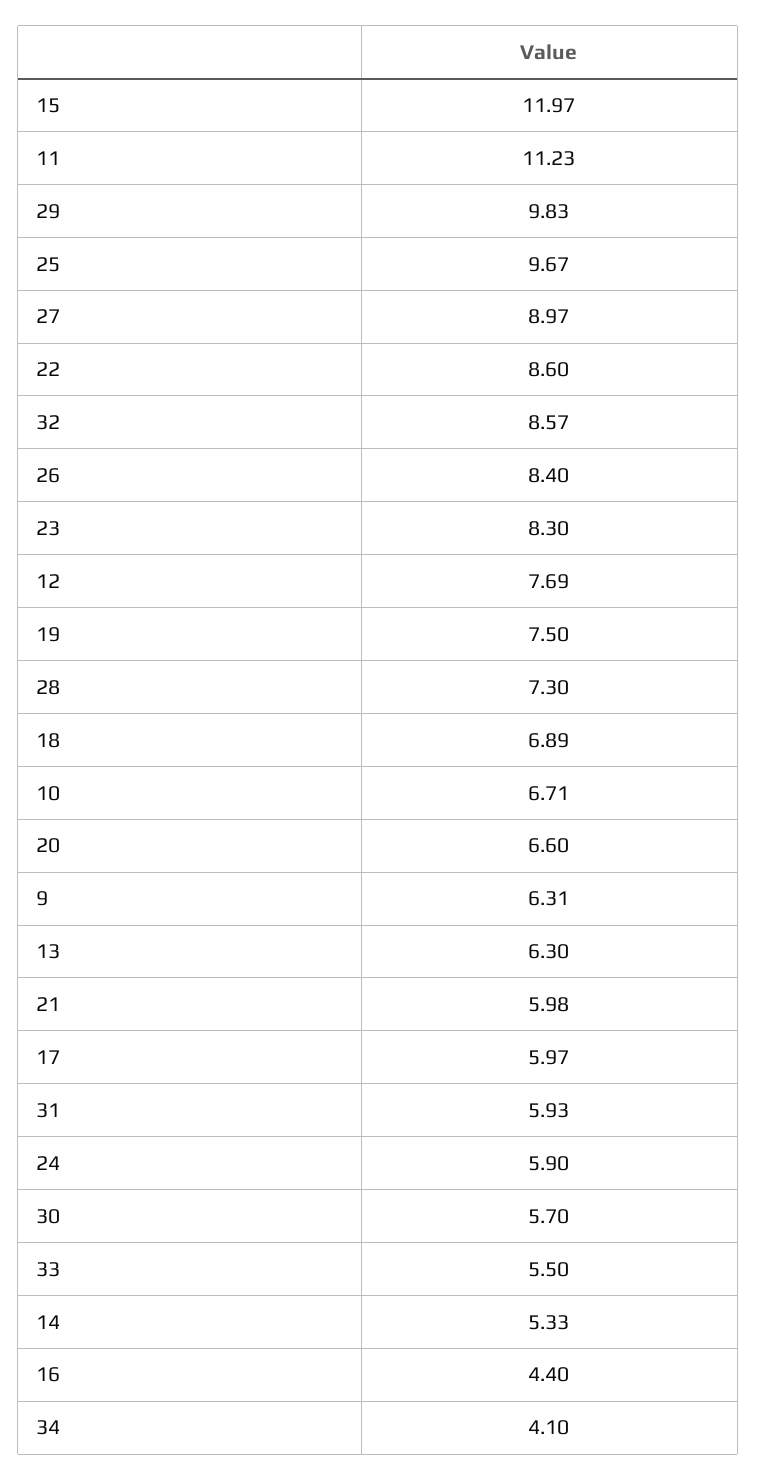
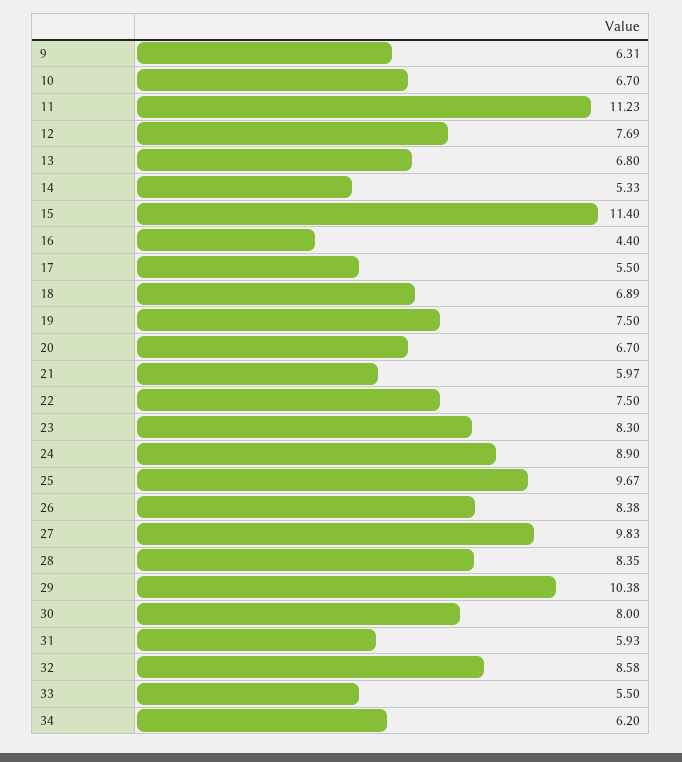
15: 11.97 -> 11.4
29: 9.83 -> 10.38
27: 8.97 -> 9.83
22: 8.6 -> 7.5
32: 8.57 -> 8.58
26: 8.4 -> 8.38
28: 7.3 -> 8.35
10: 6.71 -> 6.7
20: 6.6 -> 6.7
13: 6.3 -> 6.8
21: 5.98 -> 5.97
17: 5.97 -> 5.5
24: 5.9 -> 8.9
30: 5.7 -> 8
34: 4.1 -> 6.2

